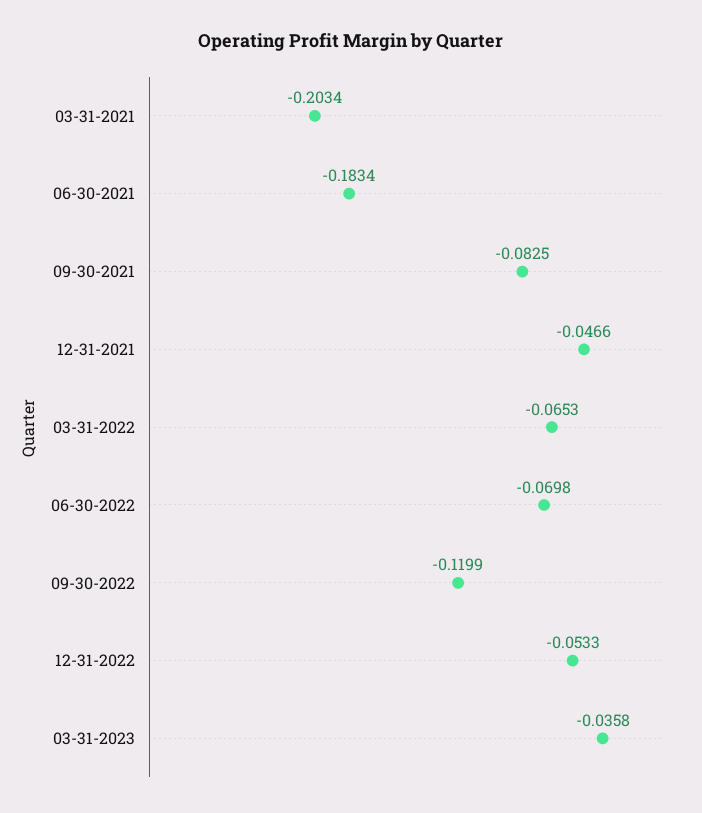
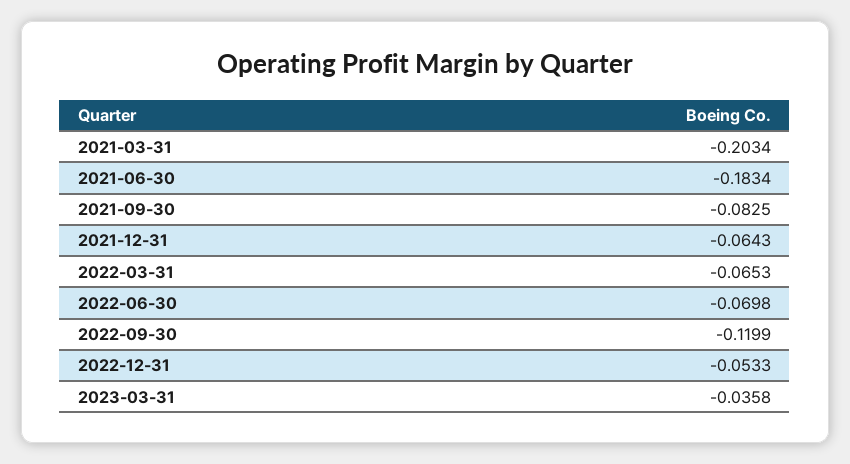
12-31-2021: -0.0466 -> -0.0643

